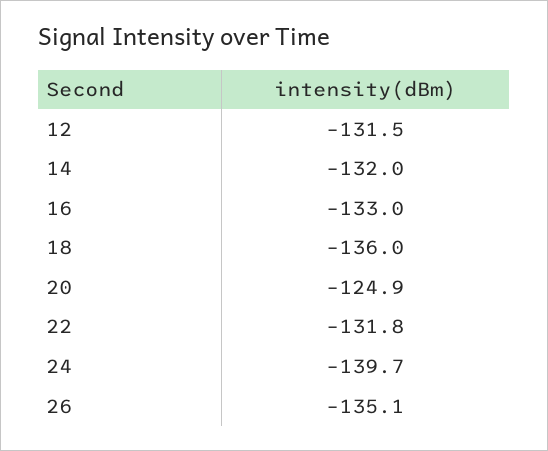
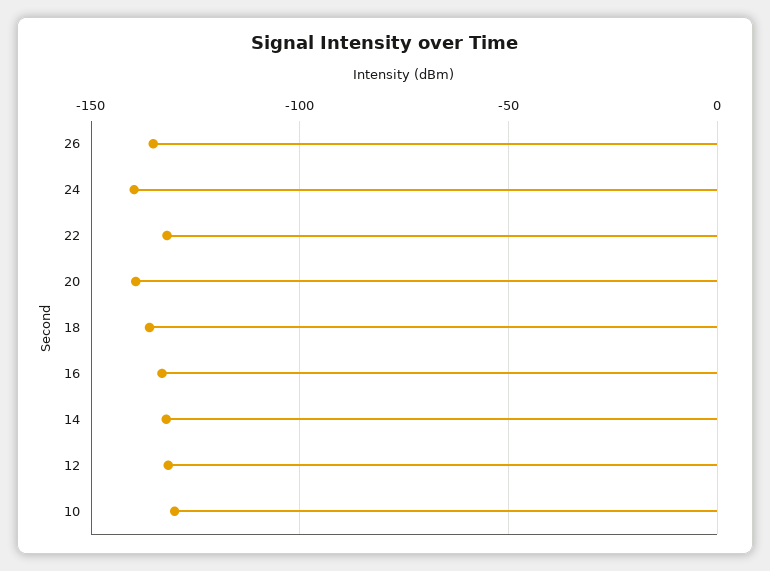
20: -124.9 -> -140
10: none -> -130

